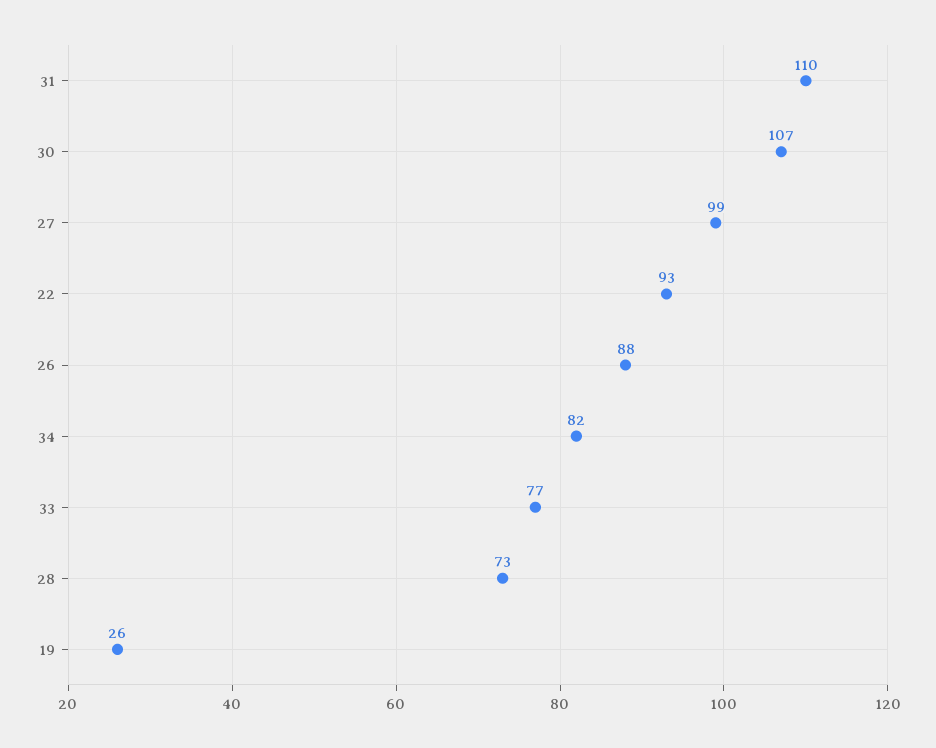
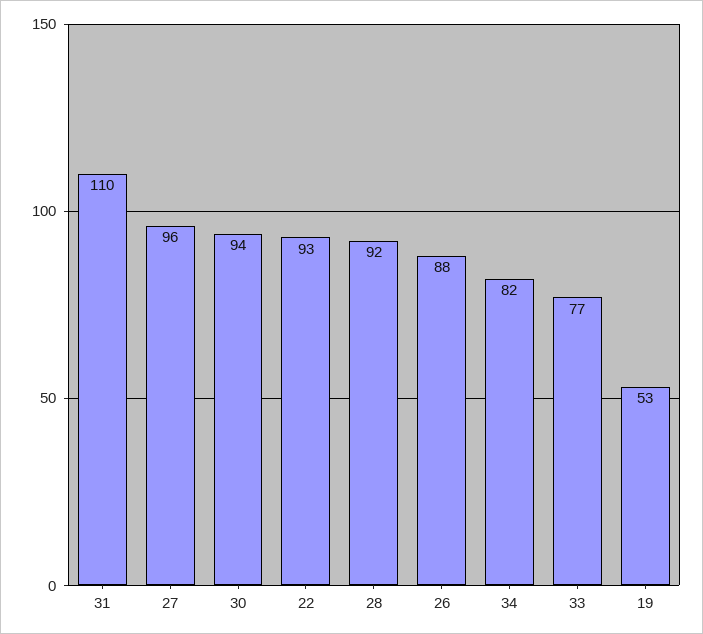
30: 107 -> 94
27: 99 -> 96
28: 73 -> 92
19: 26 -> 53

